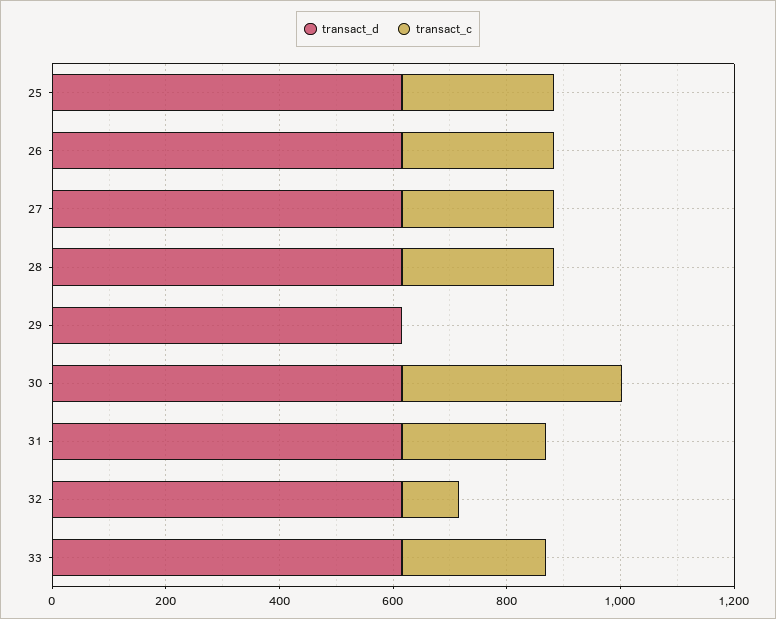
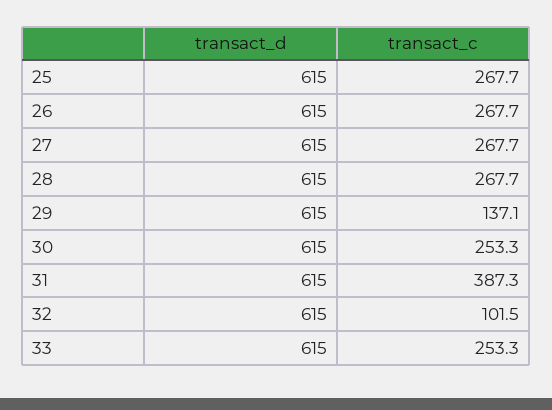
transact_c, 29: 0 -> 137.1
transact_c, 30: 400 -> 253.3
transact_c, 31: 250 -> 387.3

